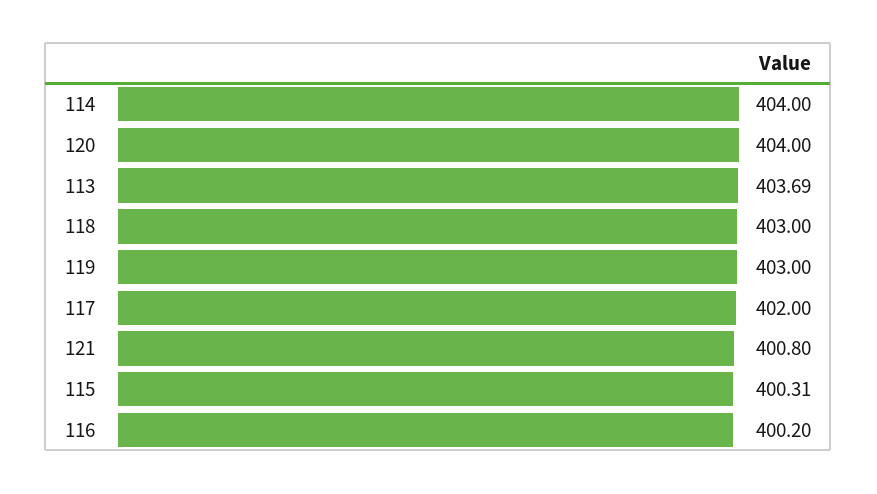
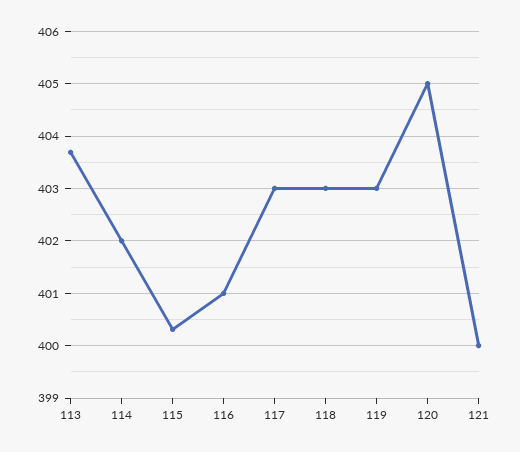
114: 404 -> 402
120: 404 -> 405
117: 402 -> 403
121: 400.8 -> 400
116: 400.2 -> 401

